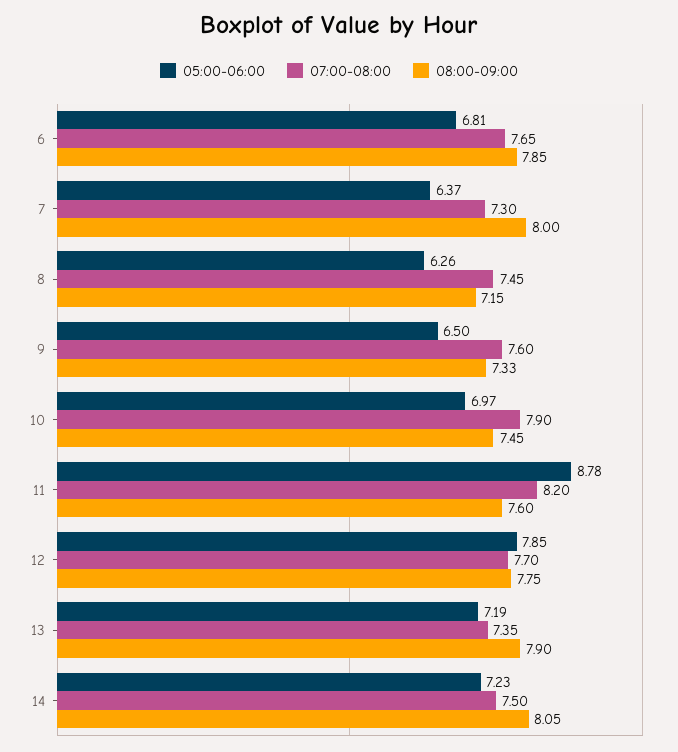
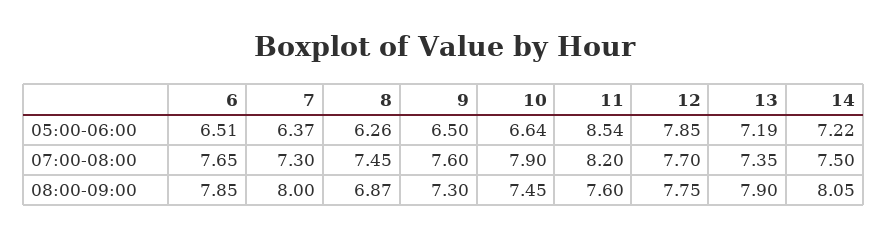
05:00-06:00, 6: 6.81 -> 6.51
08:00-09:00, 8: 7.15 -> 6.87
08:00-09:00, 9: 7.33 -> 7.3
05:00-06:00, 10: 6.97 -> 6.64
05:00-06:00, 11: 8.78 -> 8.54
05:00-06:00, 14: 7.23 -> 7.22

